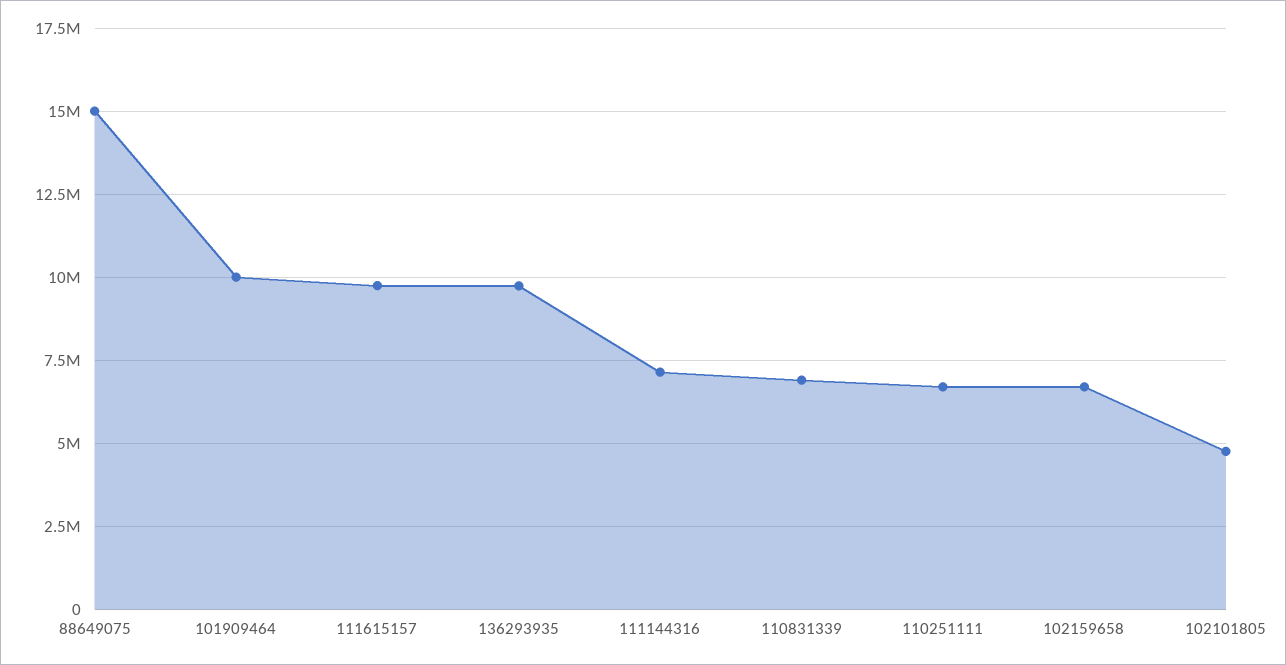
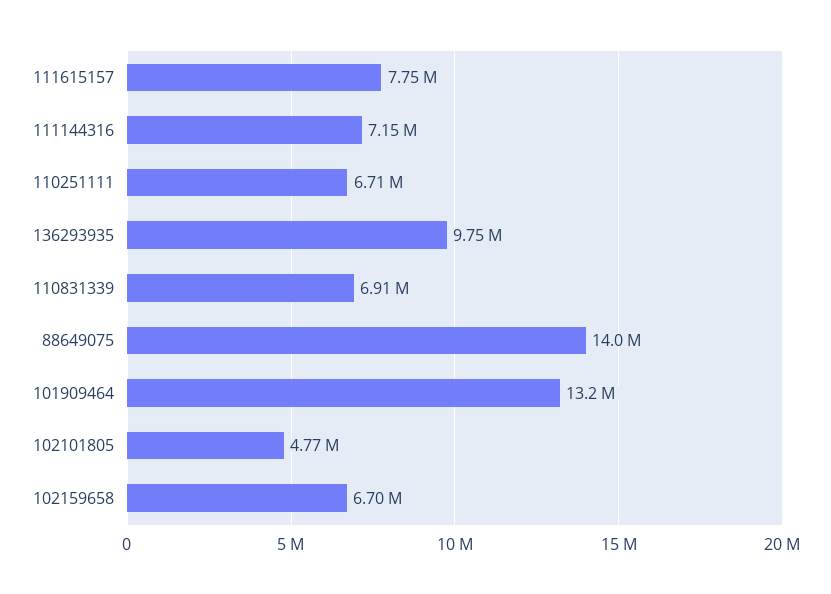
88649075: 15000000 -> 14000000
101909464: 10000000 -> 13200000
111615157: 9750000 -> 7750000

